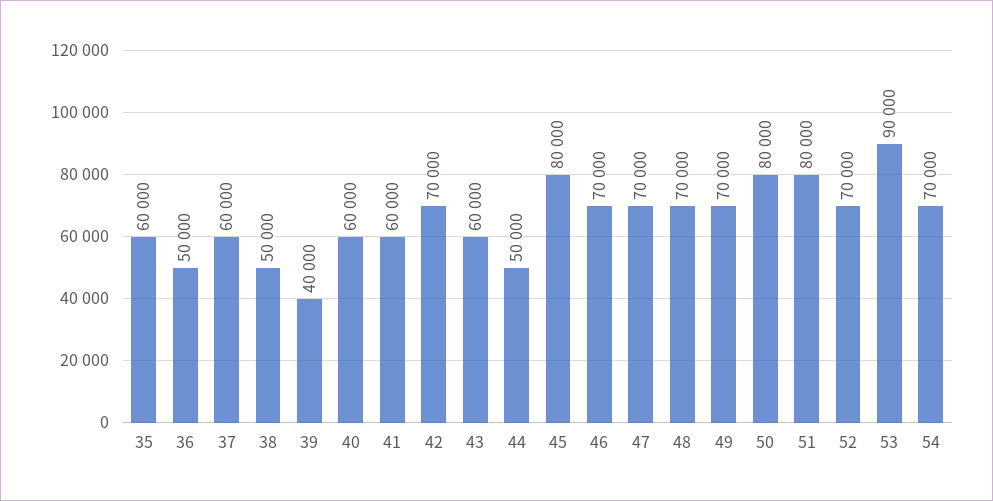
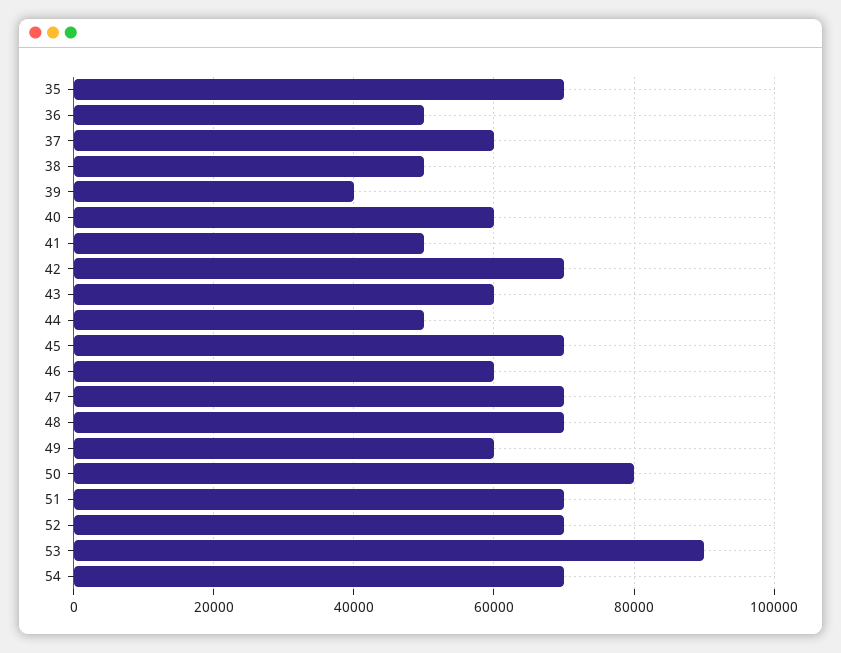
35: 60000 -> 70000
41: 60000 -> 50000
45: 80000 -> 70000
46: 70000 -> 60000
49: 70000 -> 60000
51: 80000 -> 70000

